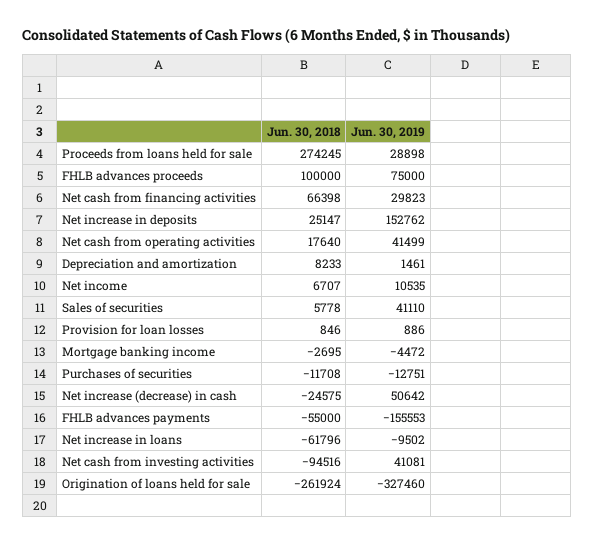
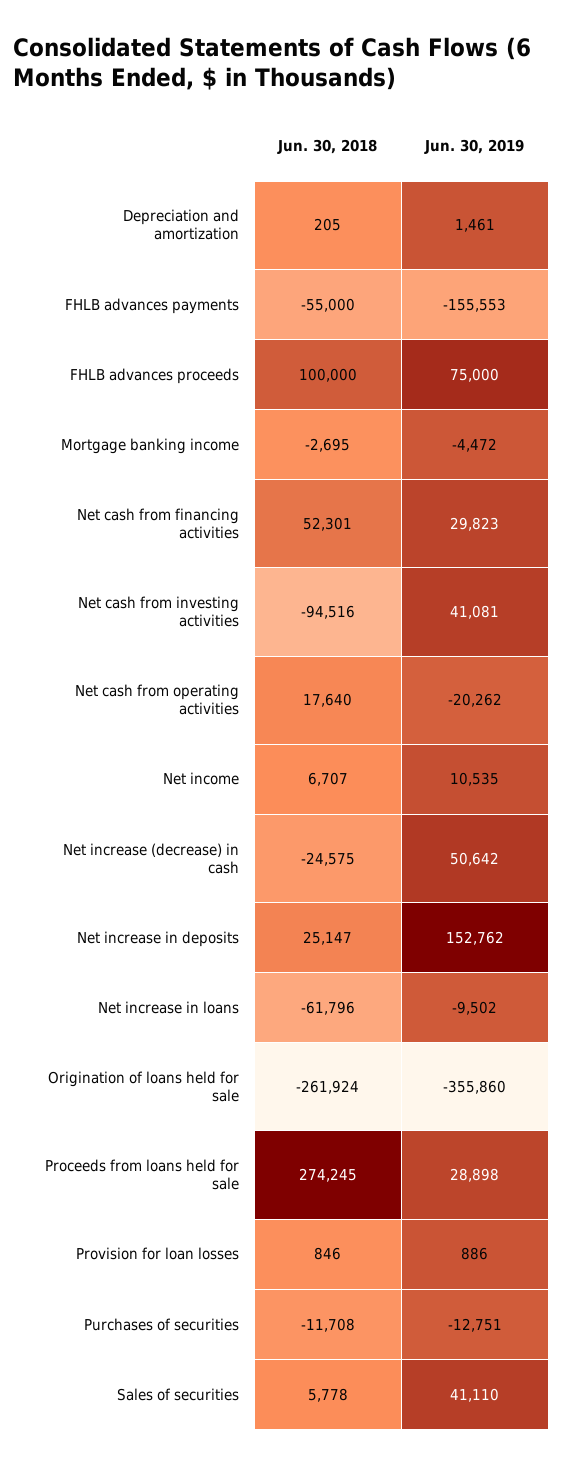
Jun. 30, 2018, Net cash from financing activities: 66398 -> 52301
Jun. 30, 2019, Net cash from operating activities: 41499 -> -20262
Jun. 30, 2018, Depreciation and amortization: 8233 -> 205
Jun. 30, 2019, Origination of loans held for sale: -327460 -> -355860

